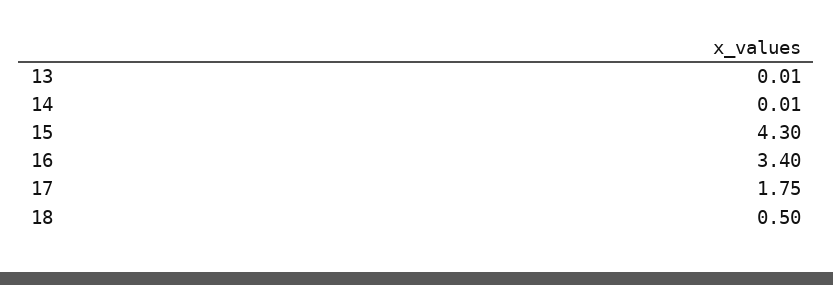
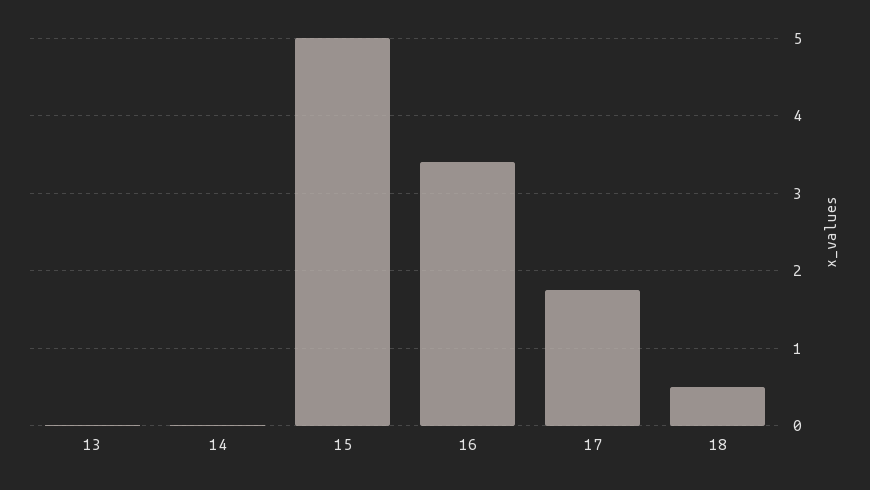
15: 4.3 -> 5

